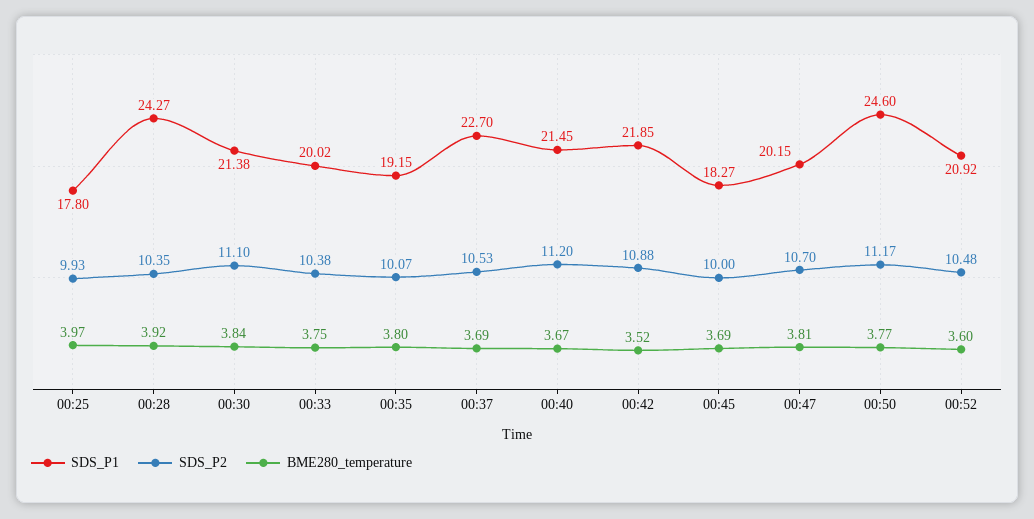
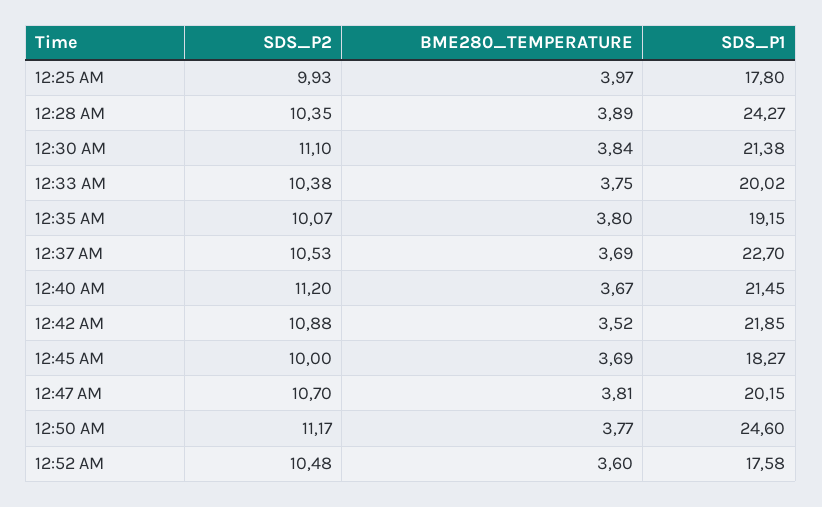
BME280_temperature, 00:28: 3.92 -> 3.89
SDS_P1, 00:52: 20.92 -> 17.58

